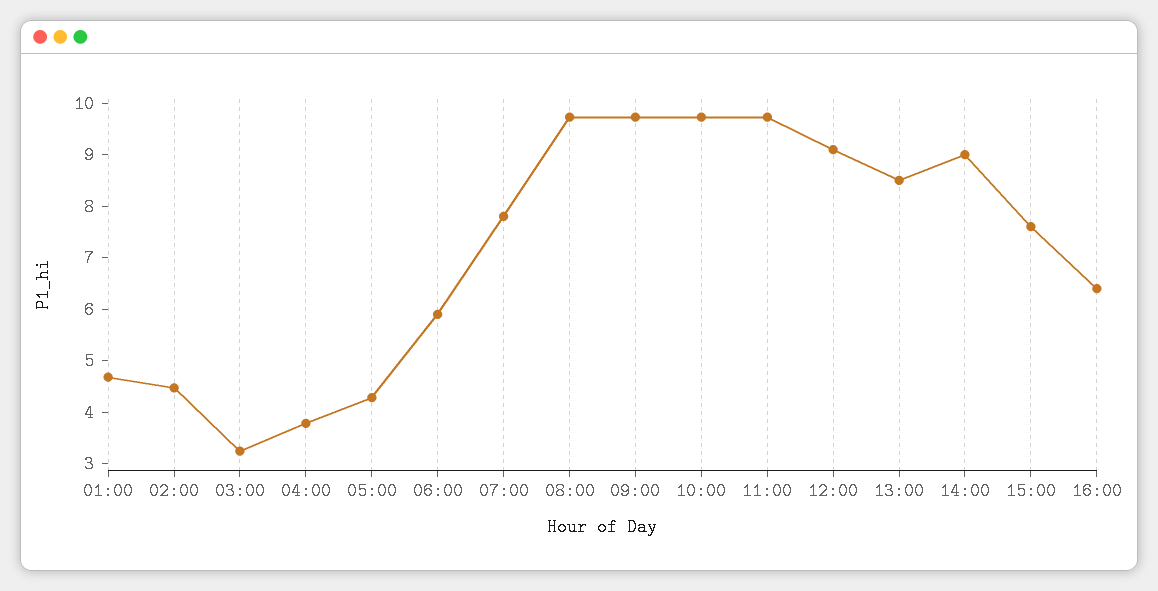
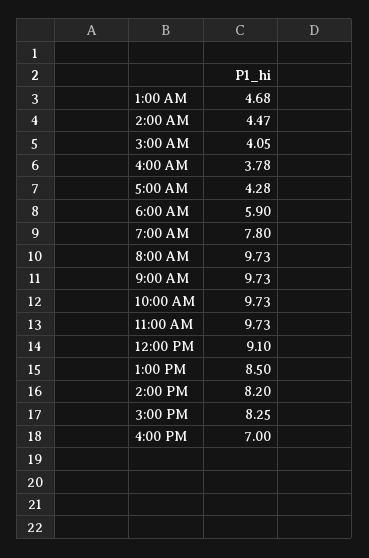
03:00: 3.2 -> 4.05
14:00: 9 -> 8.2
15:00: 7.6 -> 8.25
16:00: 6.4 -> 7

